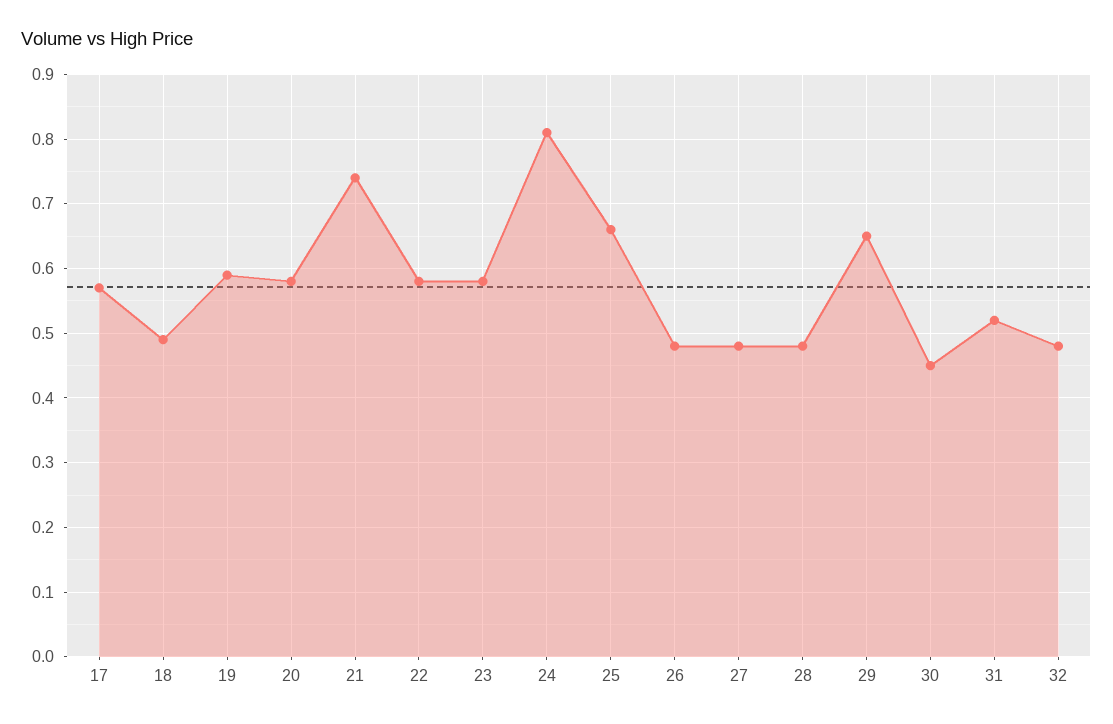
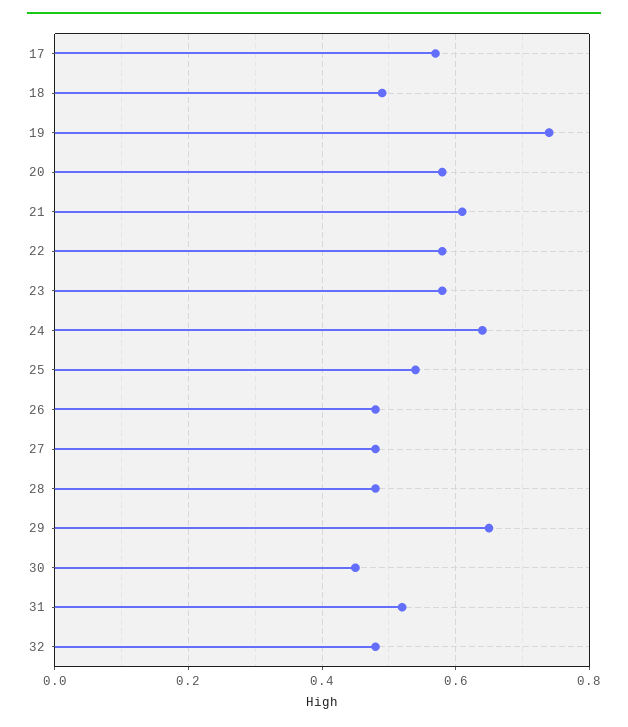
19: 0.59 -> 0.75
21: 0.74 -> 0.6
24: 0.81 -> 0.65
25: 0.66 -> 0.55

